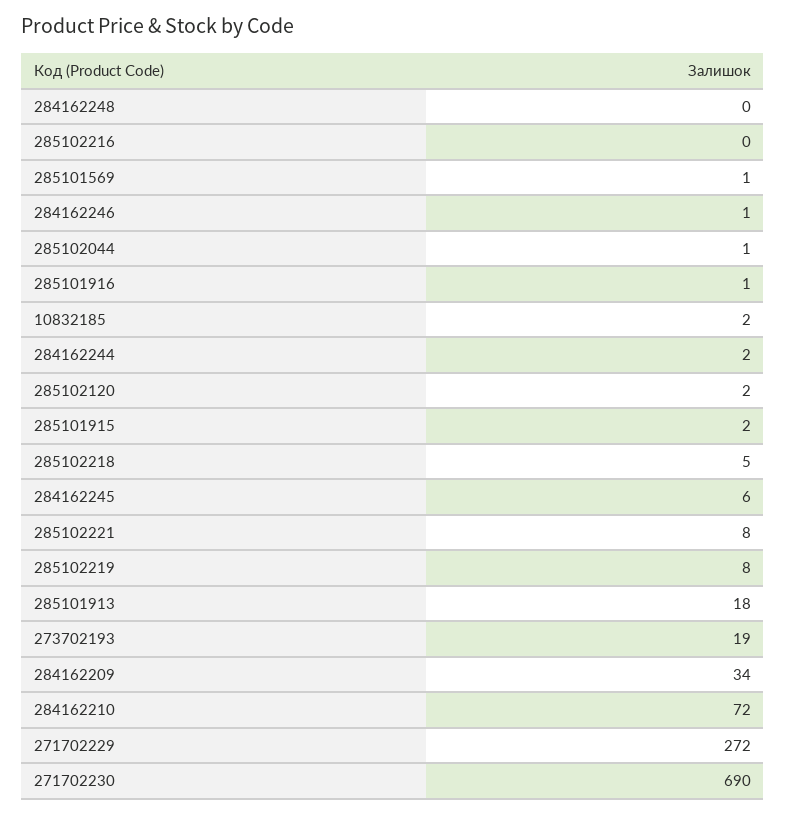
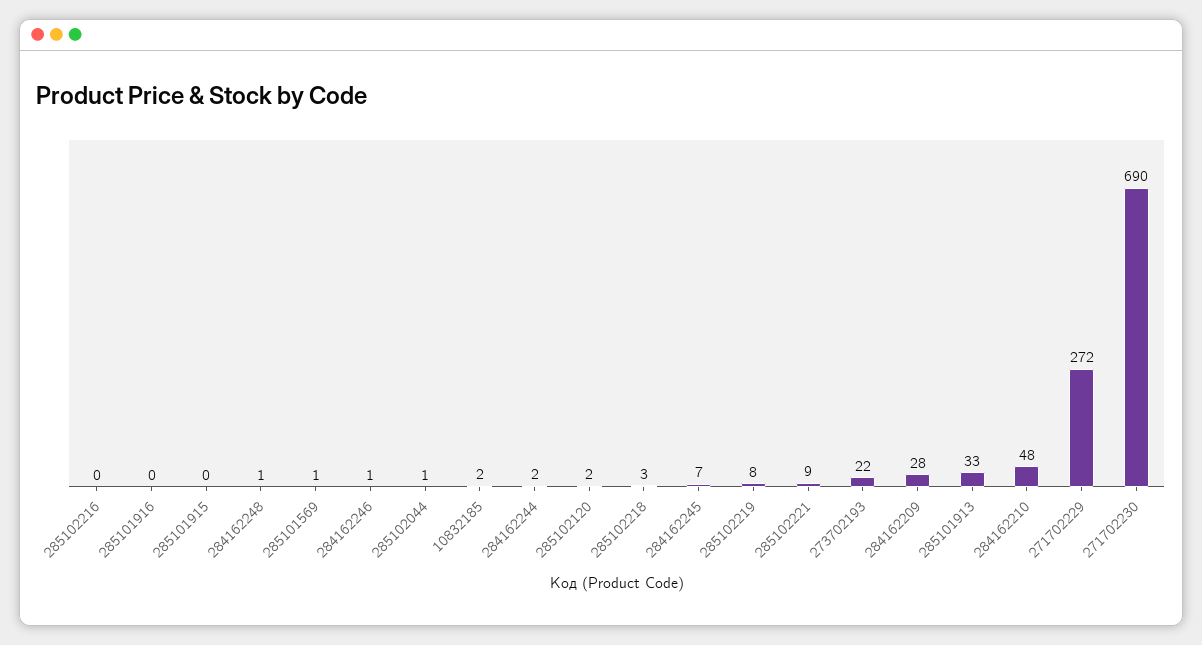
284162248: 0 -> 1
285101916: 1 -> 0
285101915: 2 -> 0
285102218: 5 -> 3
284162245: 6 -> 7
285102221: 8 -> 9
285101913: 18 -> 33
273702193: 19 -> 22
284162209: 34 -> 28
284162210: 72 -> 48

